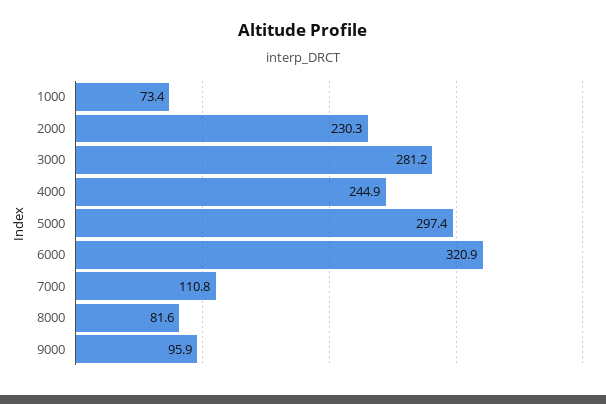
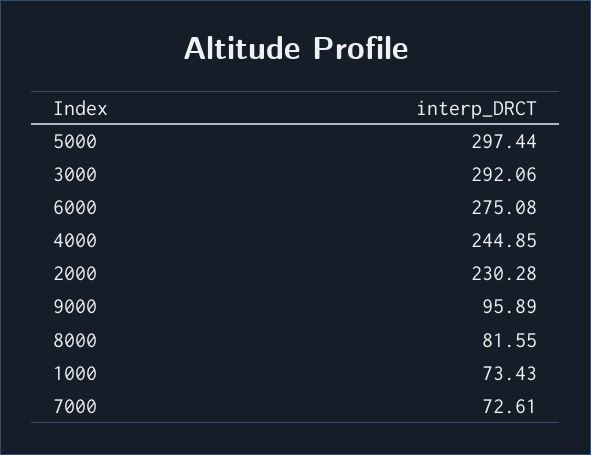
3000: 281.2 -> 292.06
6000: 320.9 -> 275.08
7000: 110.8 -> 72.61

